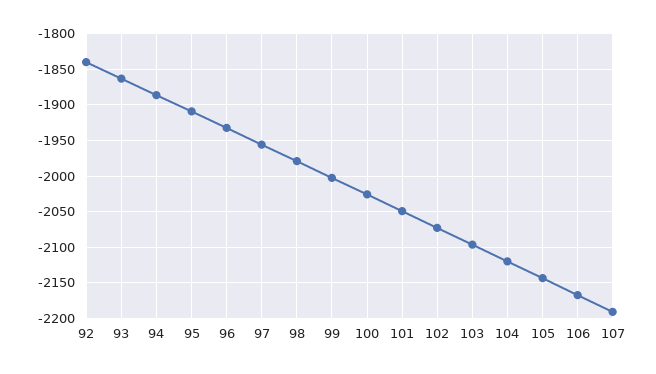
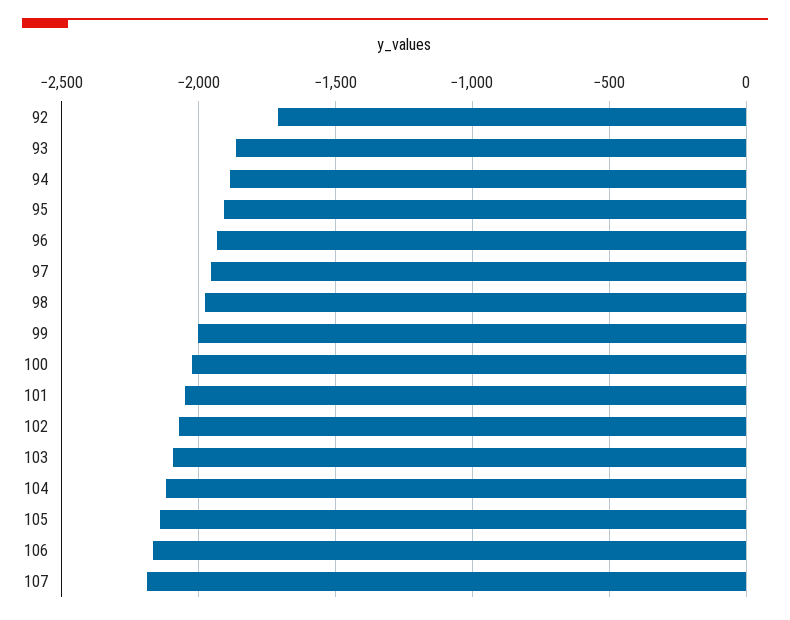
92: -1840 -> -1700

